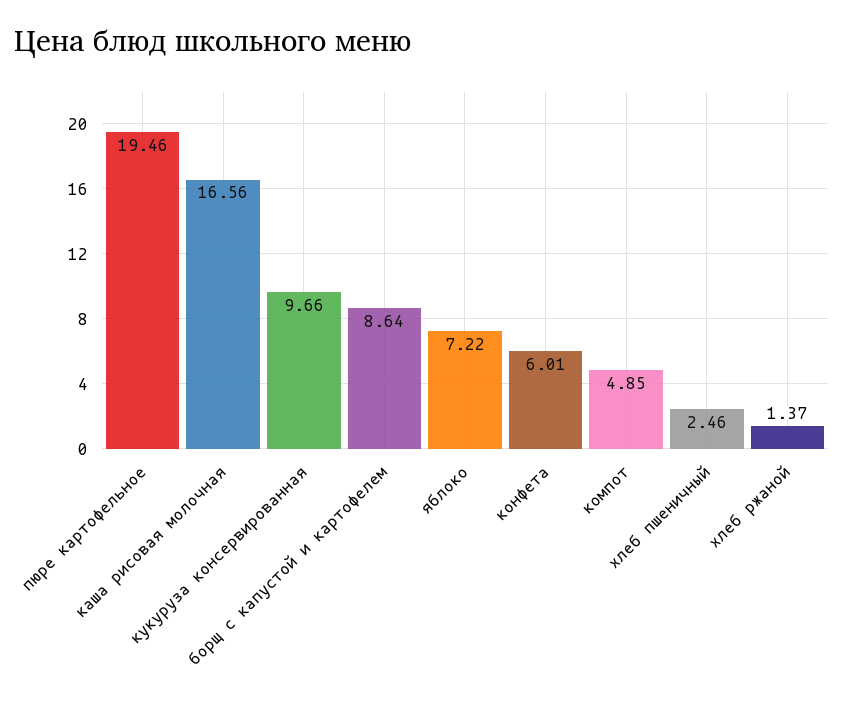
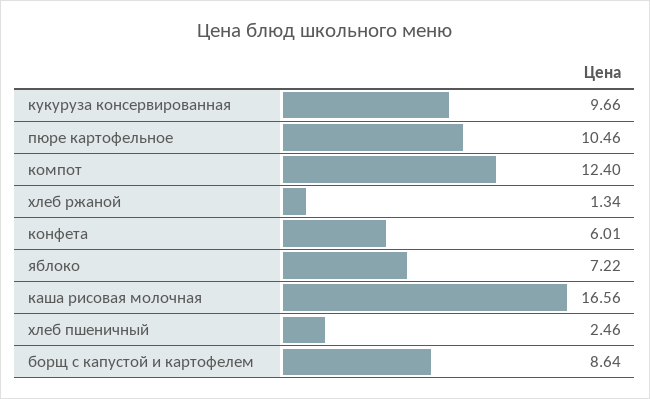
пюре картофельное: 19.46 -> 10.46
компот: 4.85 -> 12.4
хлеб ржаной: 1.37 -> 1.34

